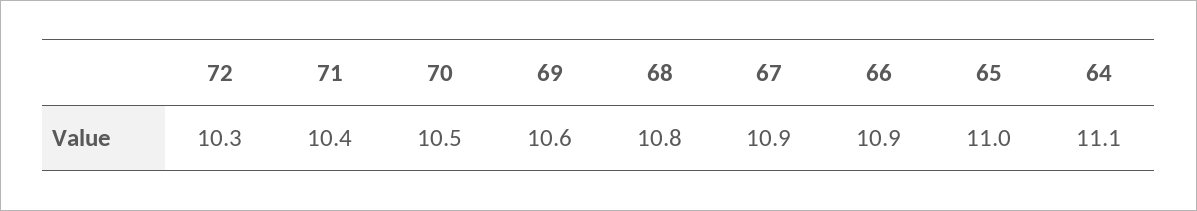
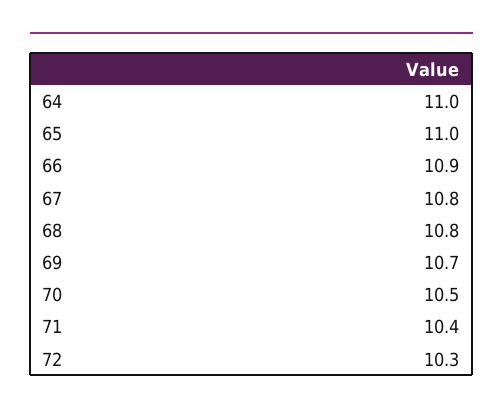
69: 10.6 -> 10.7
67: 10.9 -> 10.8
64: 11.1 -> 11

